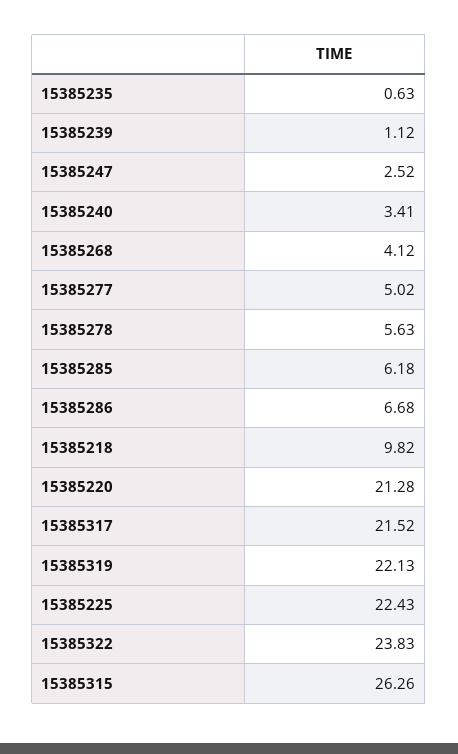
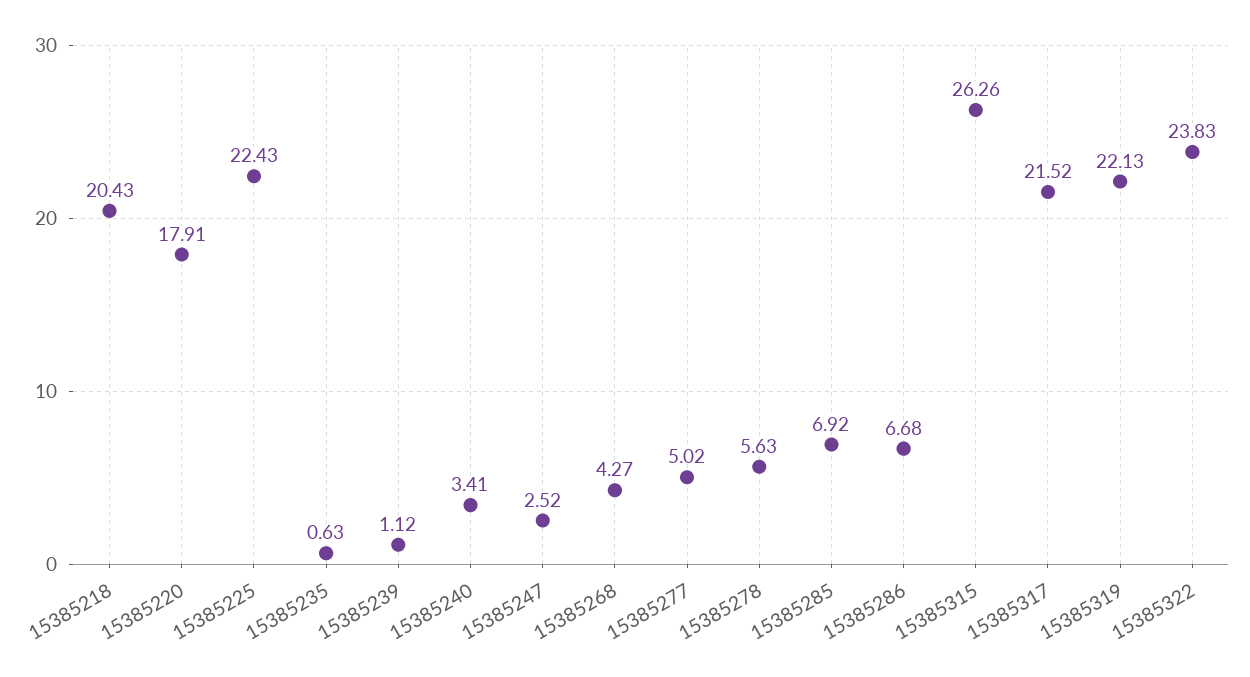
15385268: 4.12 -> 4.27
15385285: 6.18 -> 6.92
15385218: 9.82 -> 20.43
15385220: 21.28 -> 17.91

